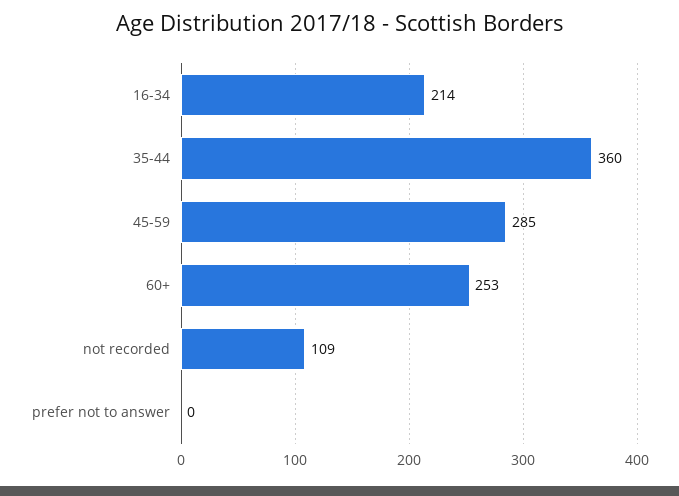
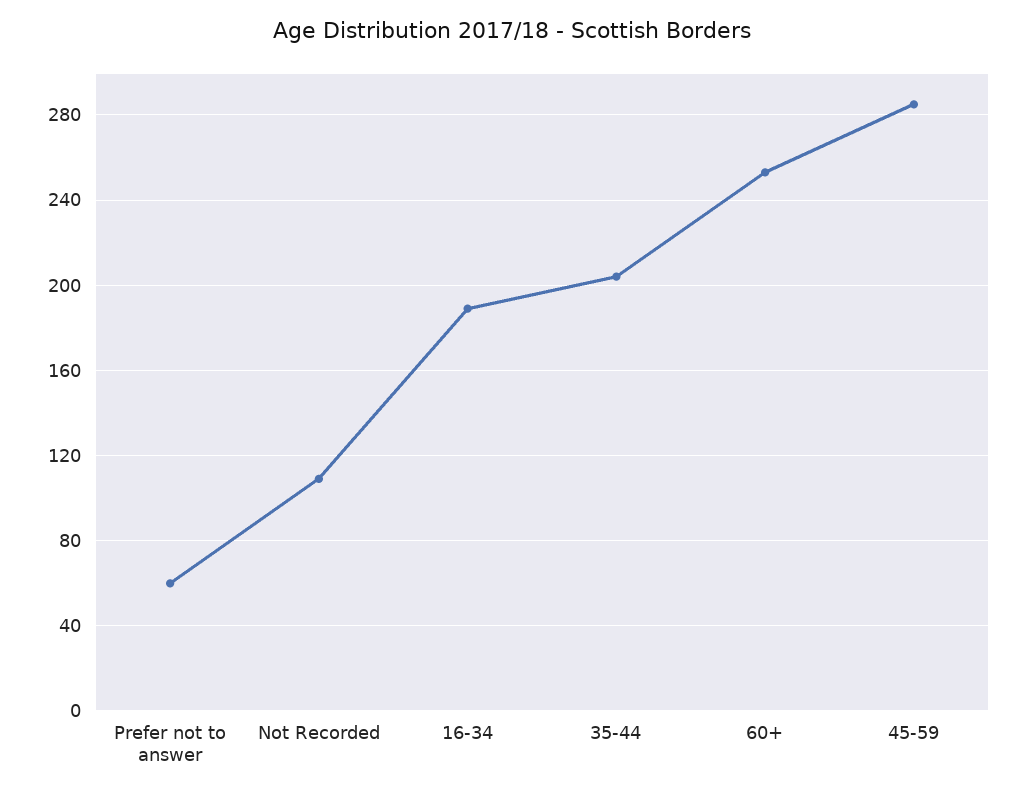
16-34: 214 -> 190
35-44: 360 -> 205
prefer not to answer: 0 -> 60

